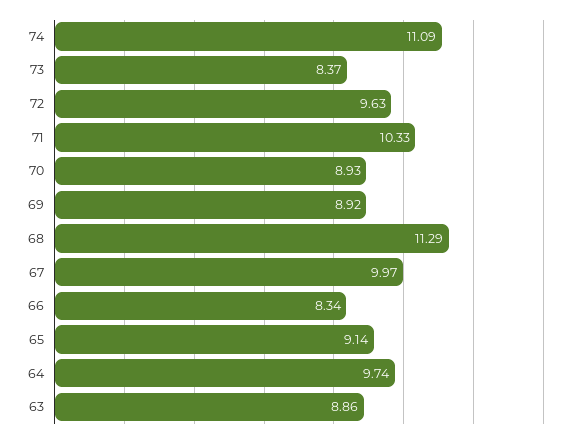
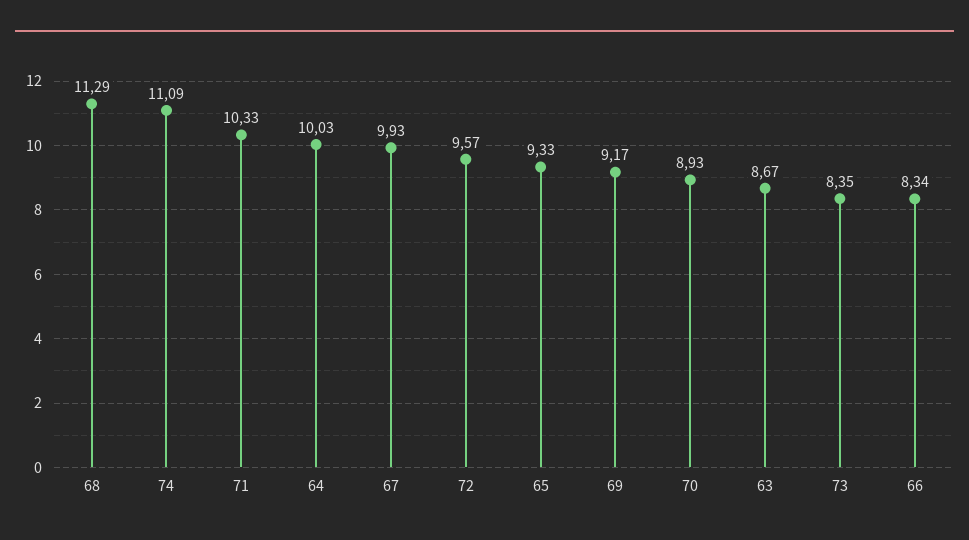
73: 8.37 -> 8.35
72: 9.63 -> 9.57
69: 8.92 -> 9.17
67: 9.97 -> 9.93
65: 9.14 -> 9.33
64: 9.74 -> 10.03
63: 8.86 -> 8.67

